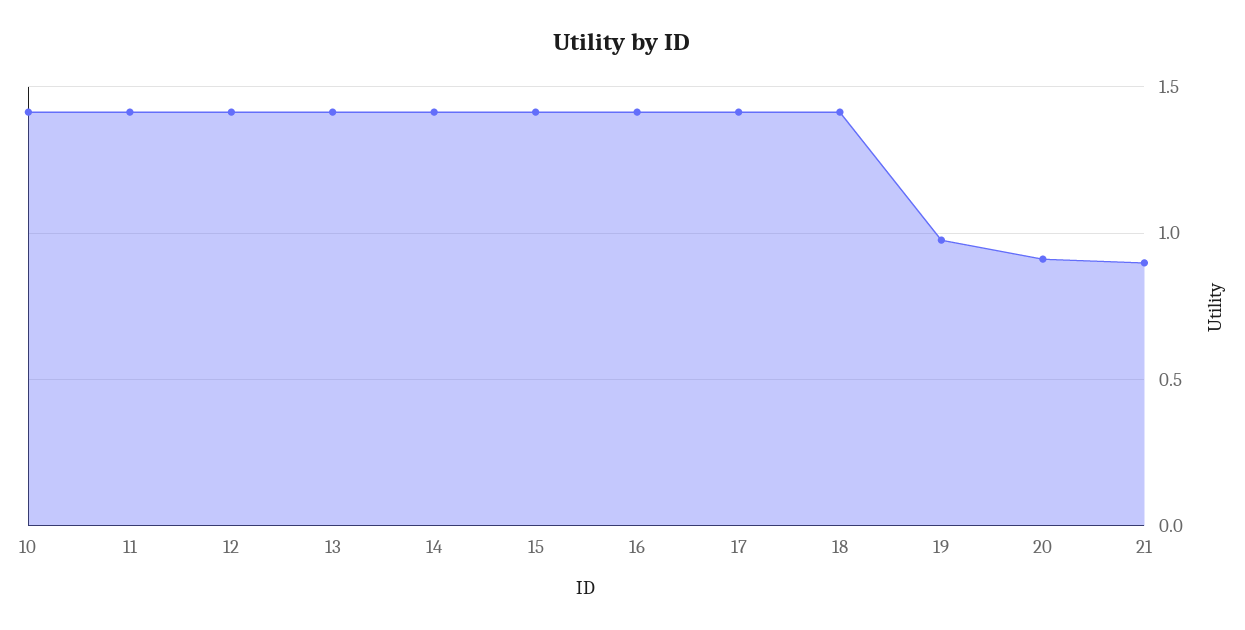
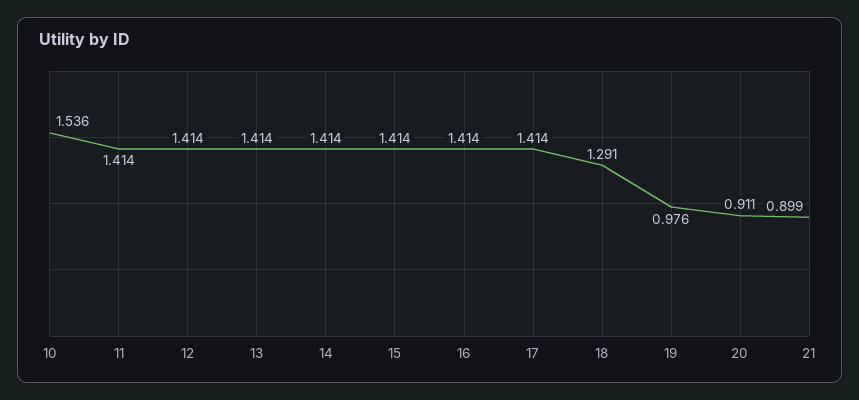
10: 1.4 -> 1.536
18: 1.4 -> 1.291

